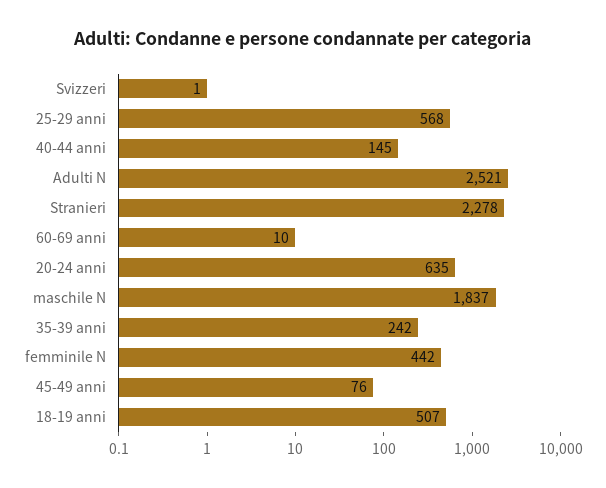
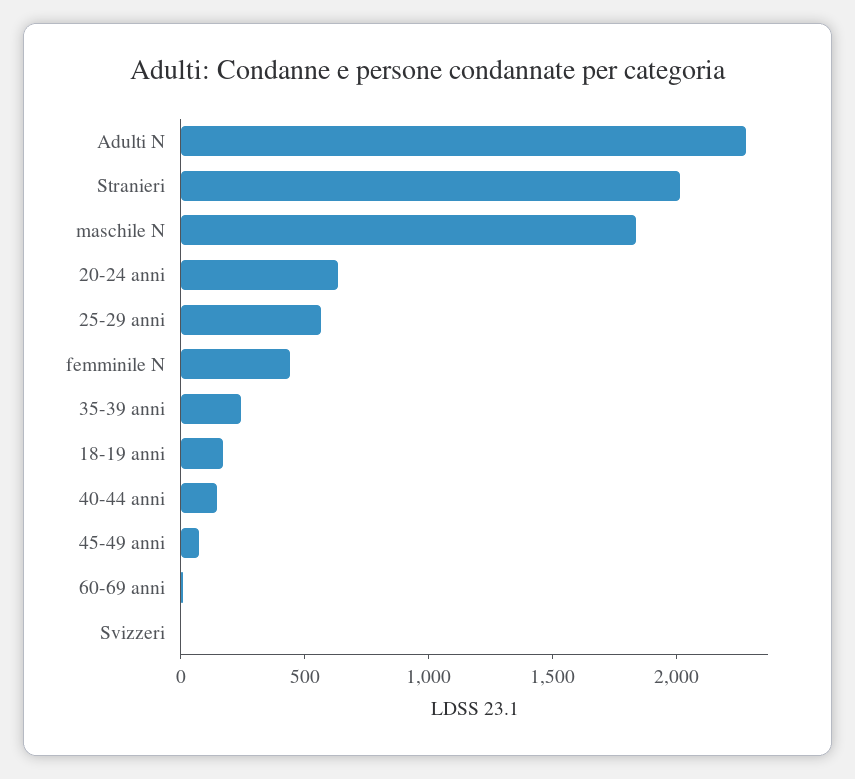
Adulti N: 2521 -> 2300
Stranieri: 2278 -> 2000
18-19 anni: 507 -> 200

